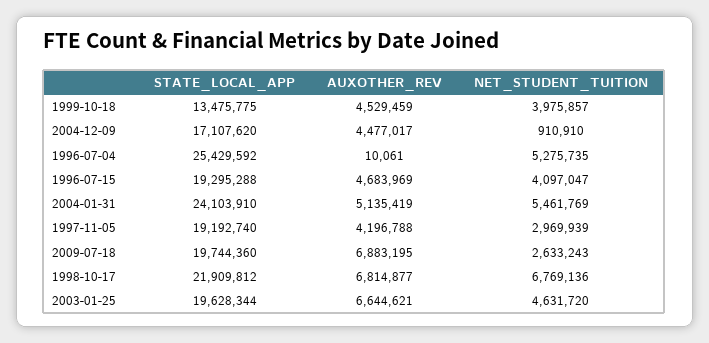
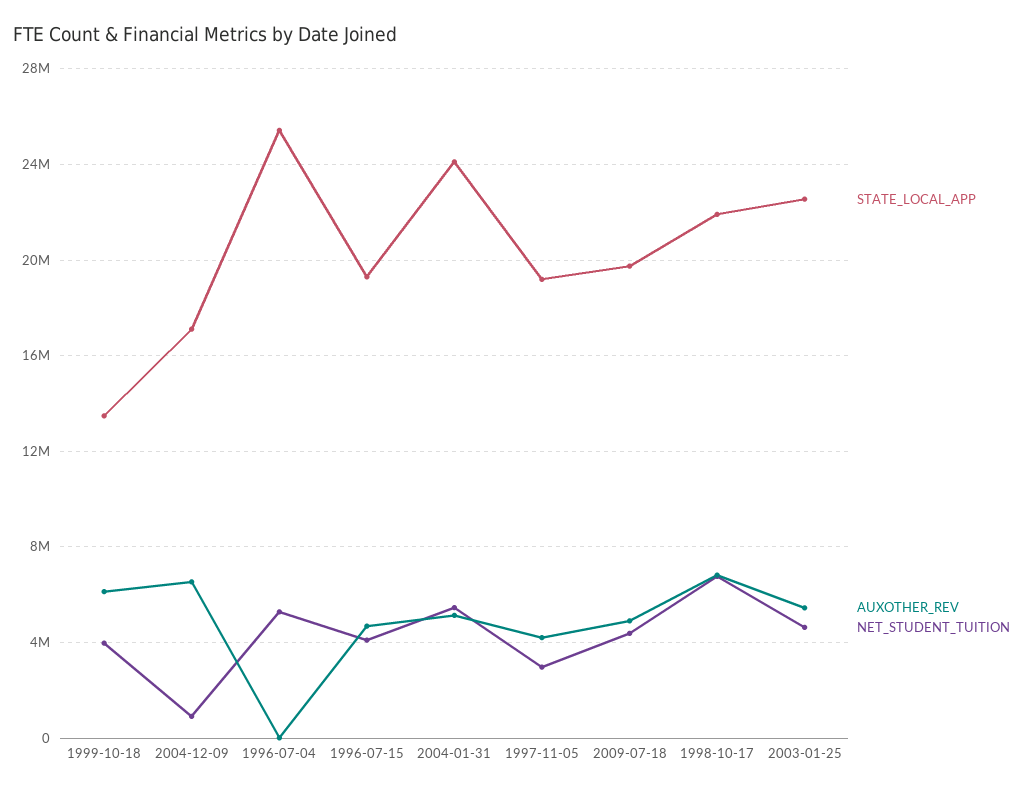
AUXOTHER_REV, 1999-10-18: 4529459 -> 6000000
AUXOTHER_REV, 2004-12-09: 4477017 -> 6500000
AUXOTHER_REV, 2009-07-18: 6883195 -> 5000000
NET_STUDENT_TUITION, 2009-07-18: 2633243 -> 4500000
STATE_LOCAL_APP, 2003-01-25: 19628344 -> 22500000
AUXOTHER_REV, 2003-01-25: 6644621 -> 5500000

